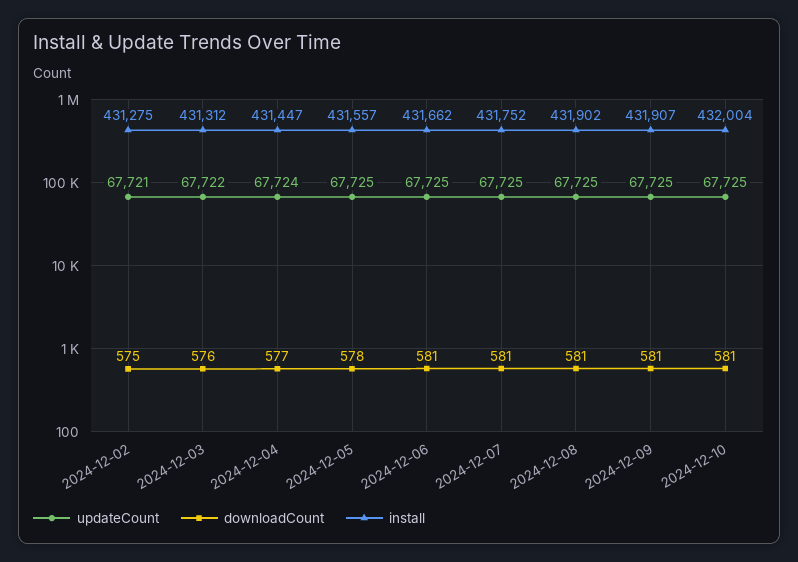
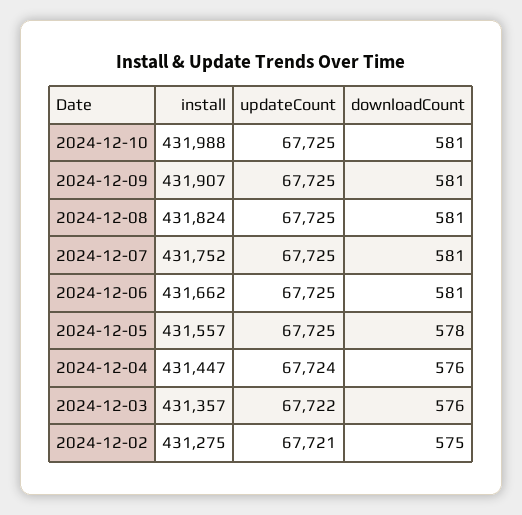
install, 2024-12-03: 431312 -> 431357
downloadCount, 2024-12-04: 577 -> 576
install, 2024-12-08: 431902 -> 431824
install, 2024-12-10: 432004 -> 431988

